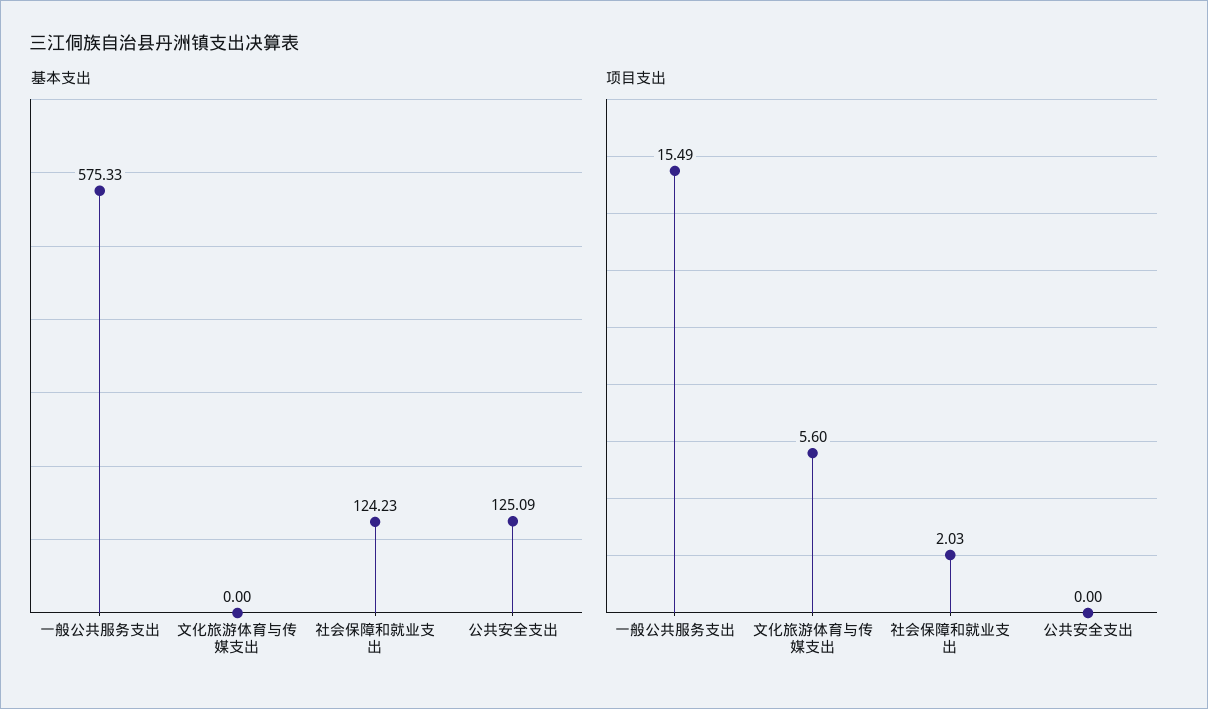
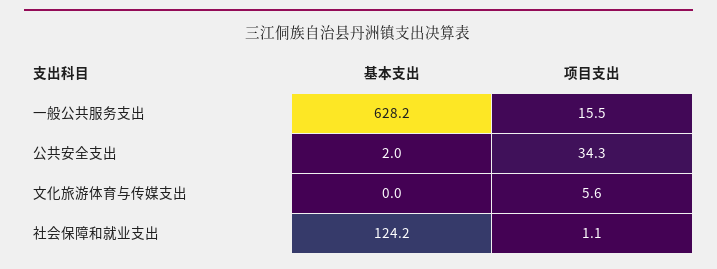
基本支出, 一般公共服务支出: 575.33 -> 628.2
基本支出, 公共安全支出: 125.09 -> 2
项目支出, 社会保障和就业支出: 2.03 -> 1.1
项目支出, 公共安全支出: 0 -> 34.3

